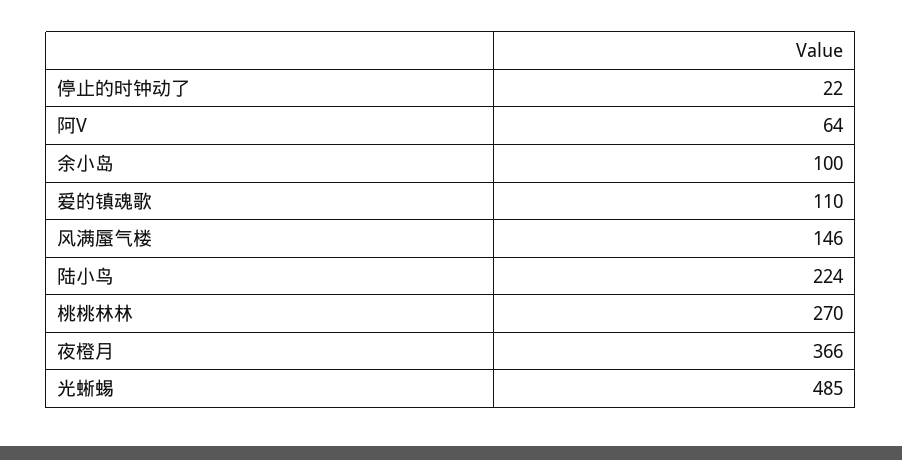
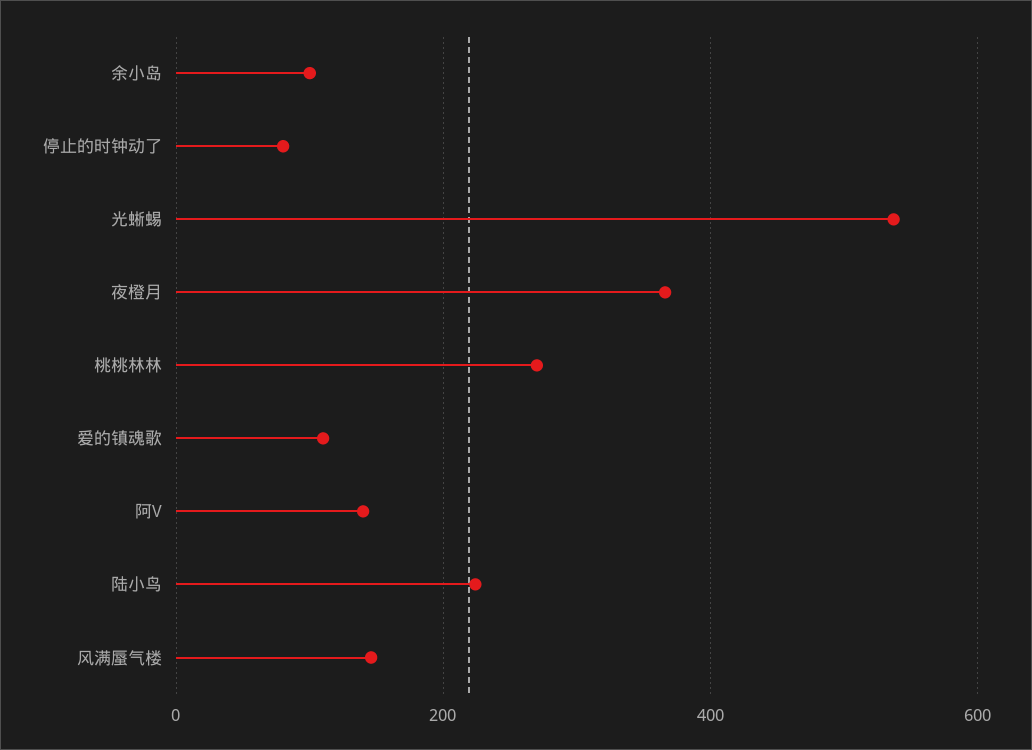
停止的时钟动了: 22 -> 80
阿V: 64 -> 140
光蜥蜴: 485 -> 540

